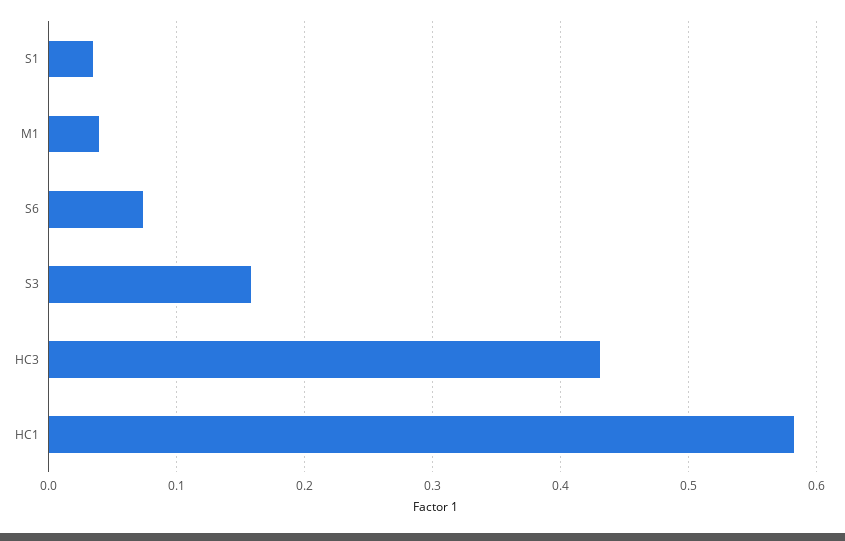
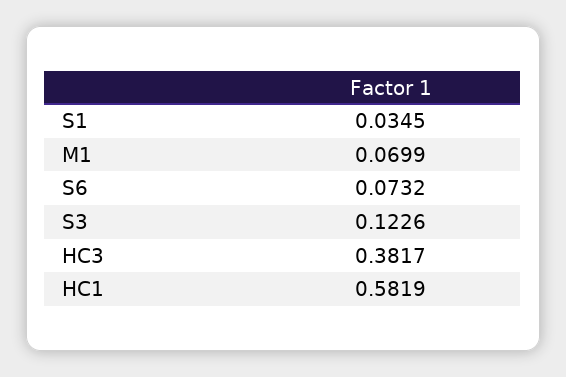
M1: 0.04 -> 0.0699
S3: 0.16 -> 0.1226
HC3: 0.43 -> 0.3817

